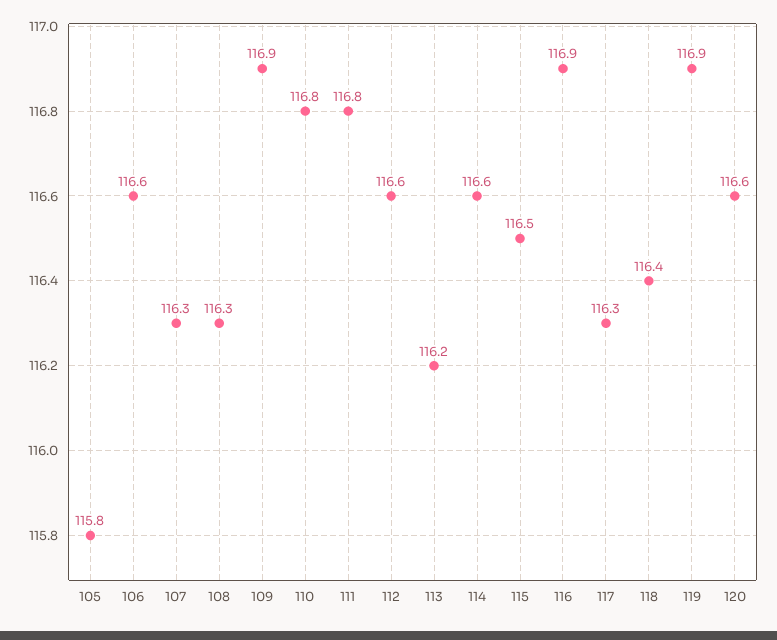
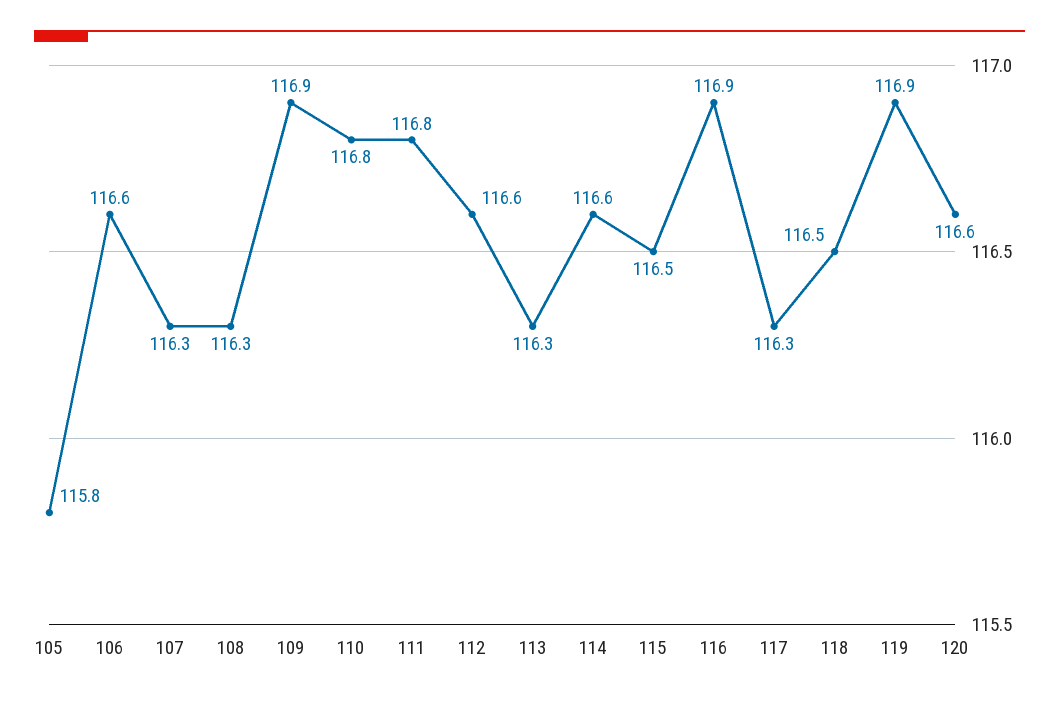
113: 116.2 -> 116.3
118: 116.4 -> 116.5

